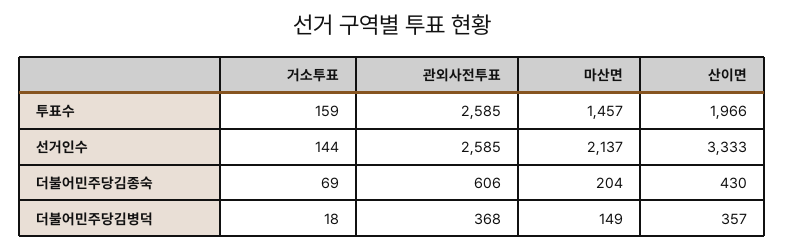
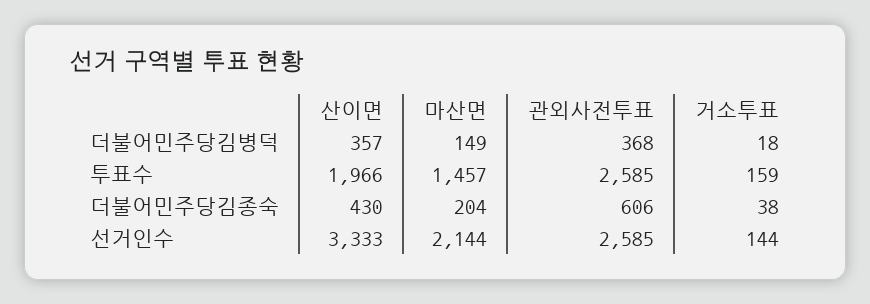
마산면, 선거인수: 2137 -> 2144
거소투표, 더불어민주당김종숙: 69 -> 38

